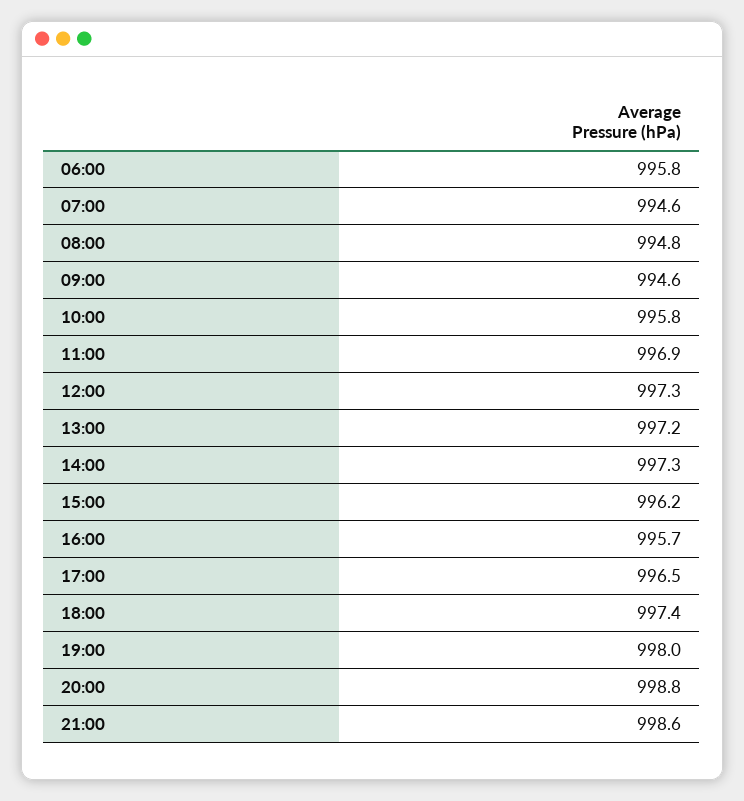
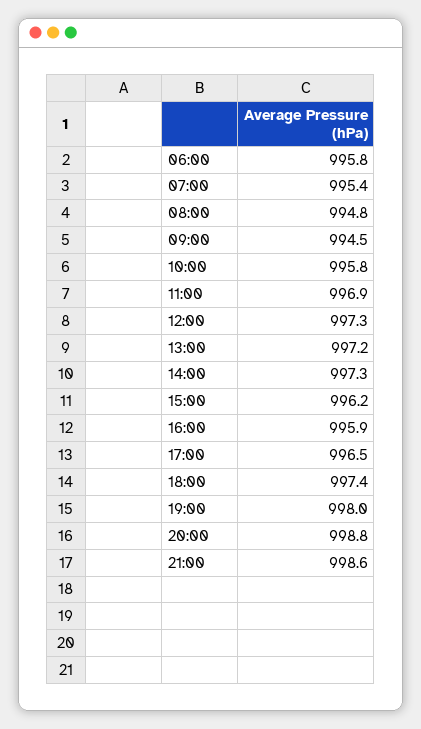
07:00: 994.6 -> 995.4
09:00: 994.6 -> 994.5
16:00: 995.7 -> 995.9

